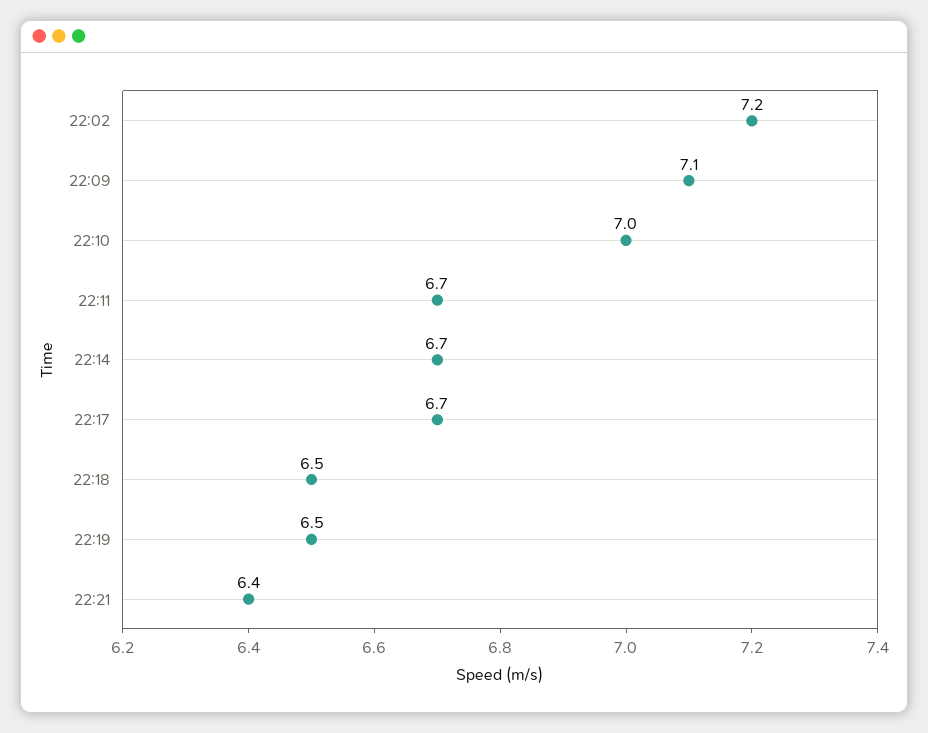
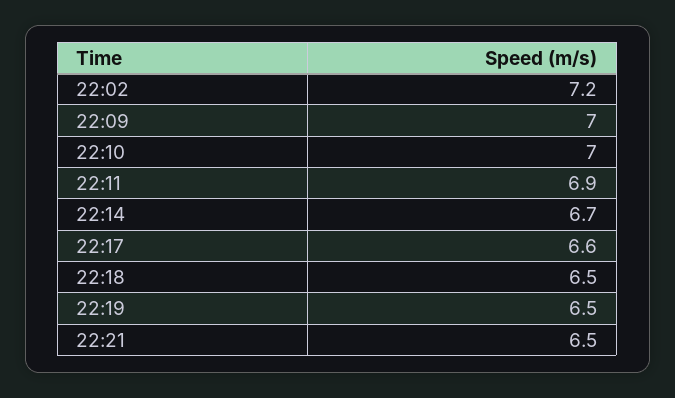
22:09: 7.1 -> 7
22:11: 6.7 -> 6.9
22:17: 6.7 -> 6.6
22:21: 6.4 -> 6.5

